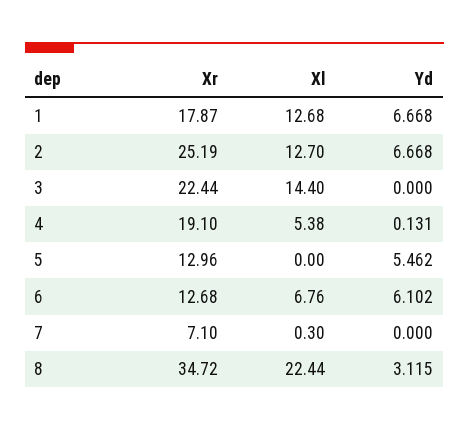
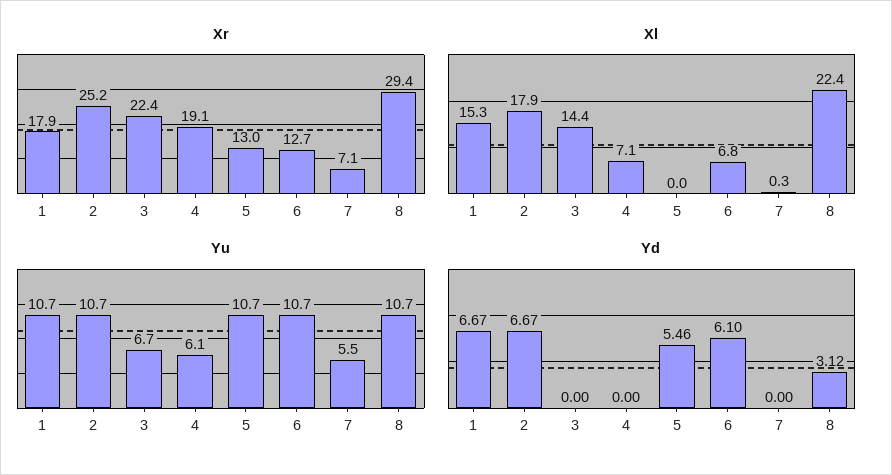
Xl, 1: 12.68 -> 15.3
Xl, 2: 12.7 -> 17.9
Xl, 4: 5.38 -> 7.1
Yd, 4: 0.131 -> 0
Xr, 8: 34.72 -> 29.4
Yu, 1: none -> 10.7
Yu, 2: none -> 10.7
Yu, 3: none -> 6.7
Yu, 4: none -> 6.1
Yu, 5: none -> 10.7
Yu, 6: none -> 10.7
Yu, 7: none -> 5.5
Yu, 8: none -> 10.7

